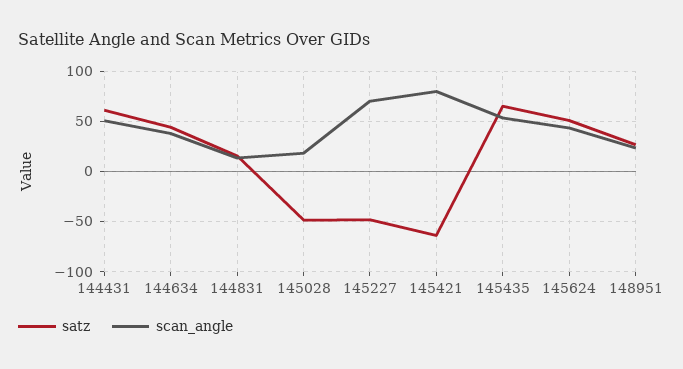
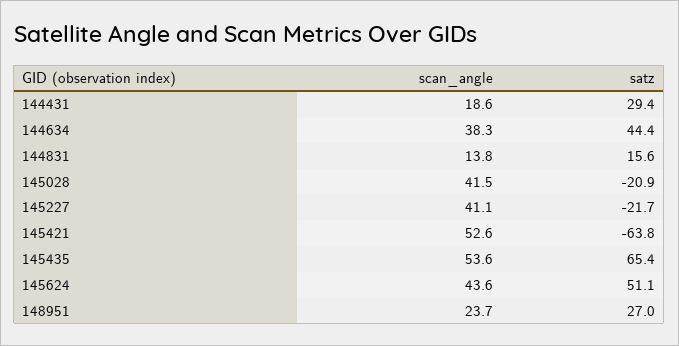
satz, 144431: 60 -> 29.4
scan_angle, 144431: 50 -> 18.6
satz, 145028: -50 -> -20.9
scan_angle, 145028: 20 -> 41.5
satz, 145227: -50 -> -21.7
scan_angle, 145227: 70 -> 41.1
scan_angle, 145421: 80 -> 52.6

